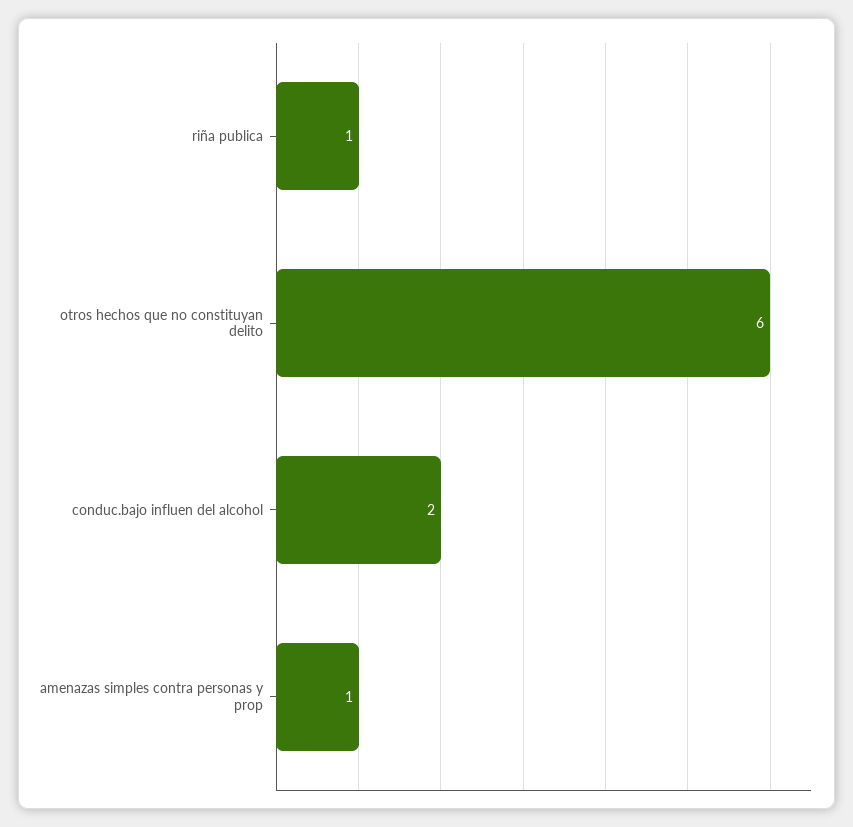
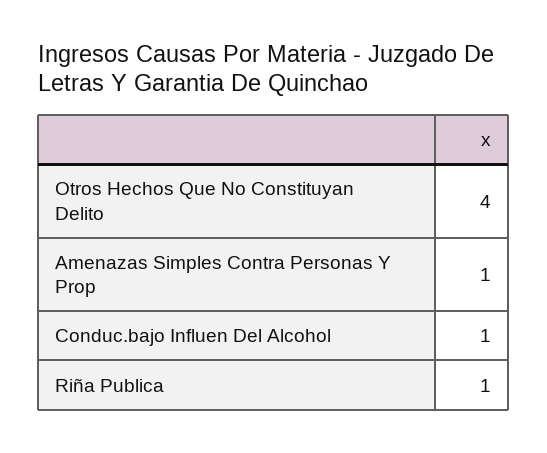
otros hechos que no constituyan delito: 6 -> 4
conduc.bajo influen del alcohol: 2 -> 1

